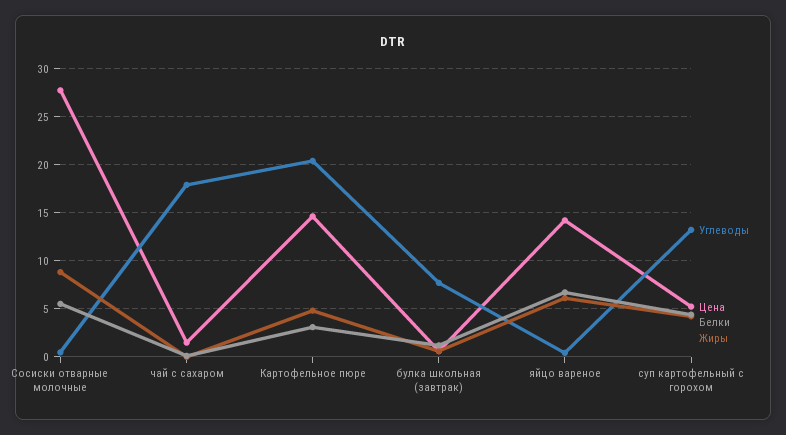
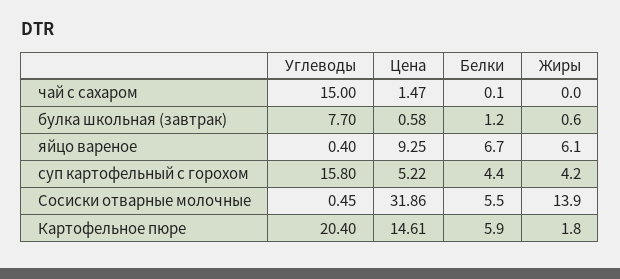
Цена, Сосиски отварные молочные: 28 -> 31.86
Жиры, Сосиски отварные молочные: 9 -> 13.9
Углеводы, чай с сахаром: 18 -> 15
Белки, Картофельное пюре: 3 -> 5.9
Жиры, Картофельное пюре: 5 -> 1.8
Цена, яйцо вареное: 14 -> 9.25
Углеводы, суп картофельный с горохом: 13 -> 15.8

